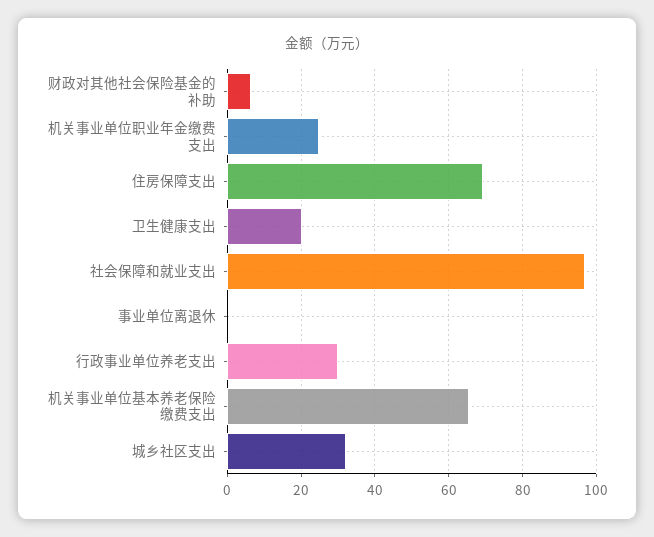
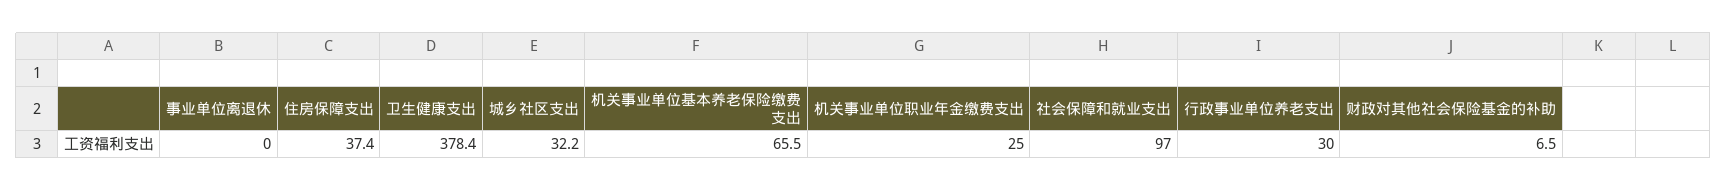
住房保障支出: 70 -> 37.4
卫生健康支出: 20 -> 378.4

